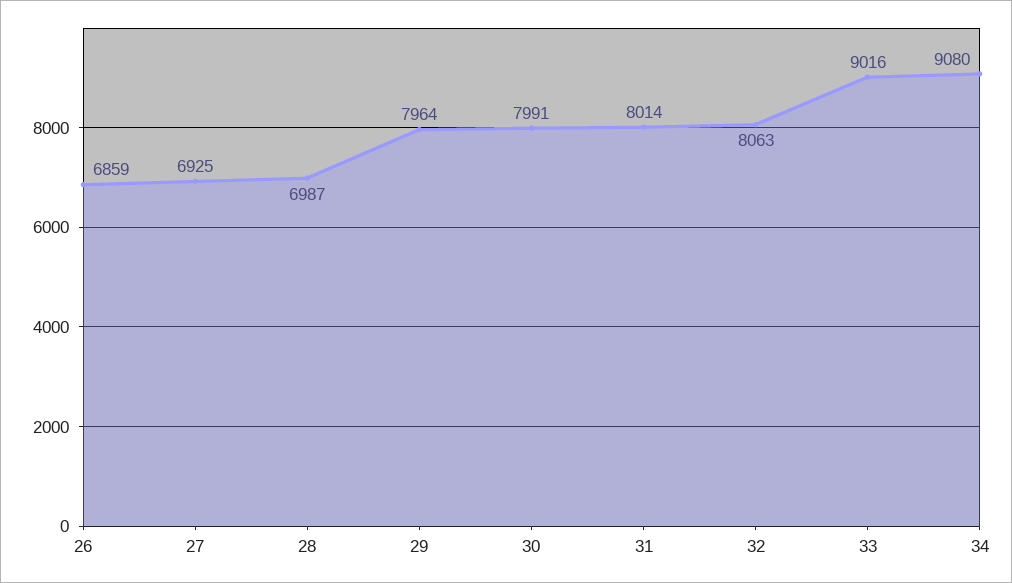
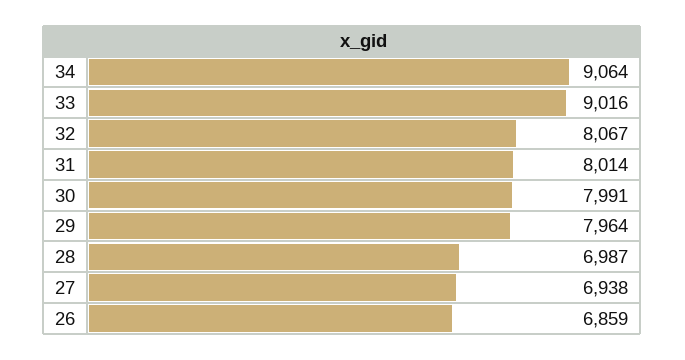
27: 6925 -> 6938
32: 8063 -> 8067
34: 9080 -> 9064

